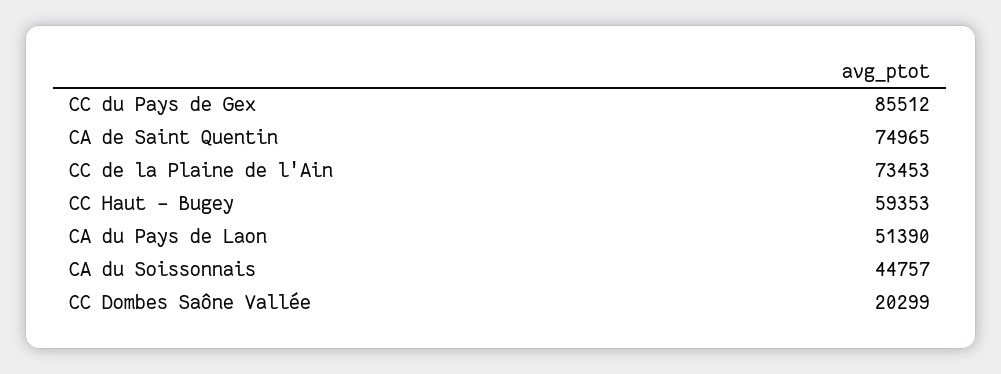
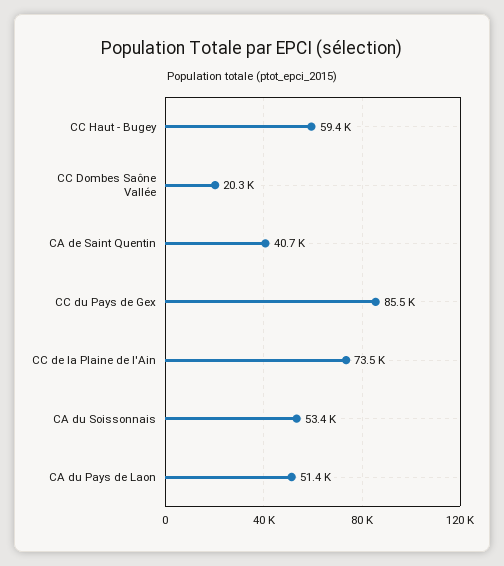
CA de Saint Quentin: 74965 -> 40700
CA du Soissonnais: 44757 -> 53400

